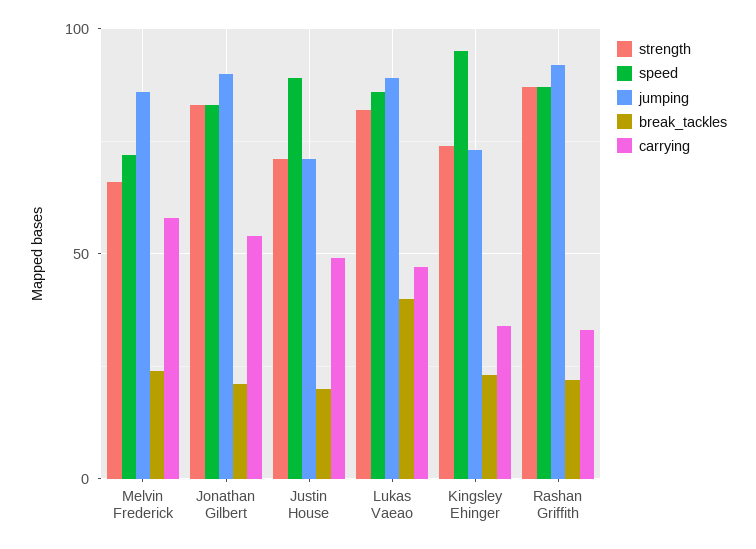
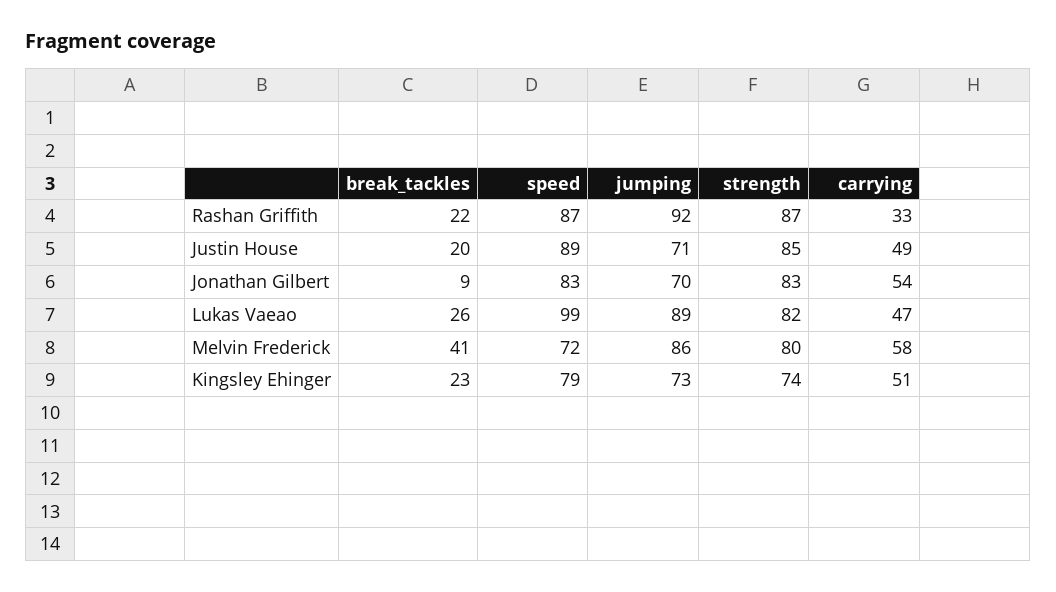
strength, Melvin Frederick: 65 -> 80
break_tackles, Melvin Frederick: 25 -> 41
jumping, Jonathan Gilbert: 90 -> 70
break_tackles, Jonathan Gilbert: 20 -> 9
strength, Justin House: 70 -> 85
speed, Lukas Vaeao: 85 -> 99
break_tackles, Lukas Vaeao: 40 -> 26
speed, Kingsley Ehinger: 95 -> 79
carrying, Kingsley Ehinger: 35 -> 51

